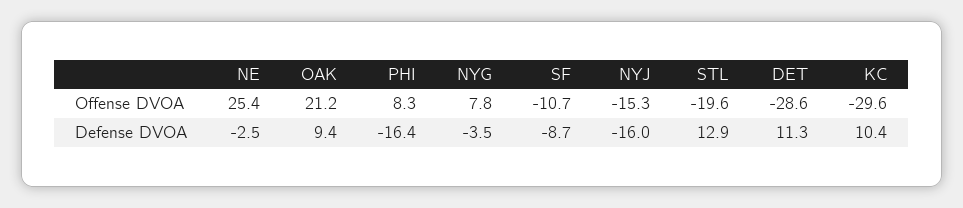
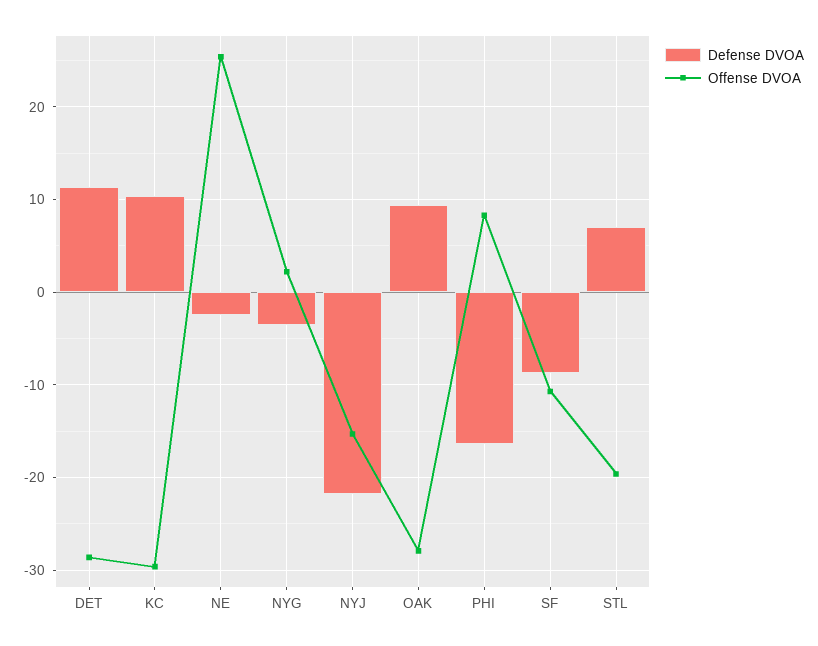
Offense DVOA, OAK: 21.2 -> -28
Offense DVOA, NYG: 7.8 -> 2
Defense DVOA, NYJ: -16 -> -22
Defense DVOA, STL: 12.9 -> 7

